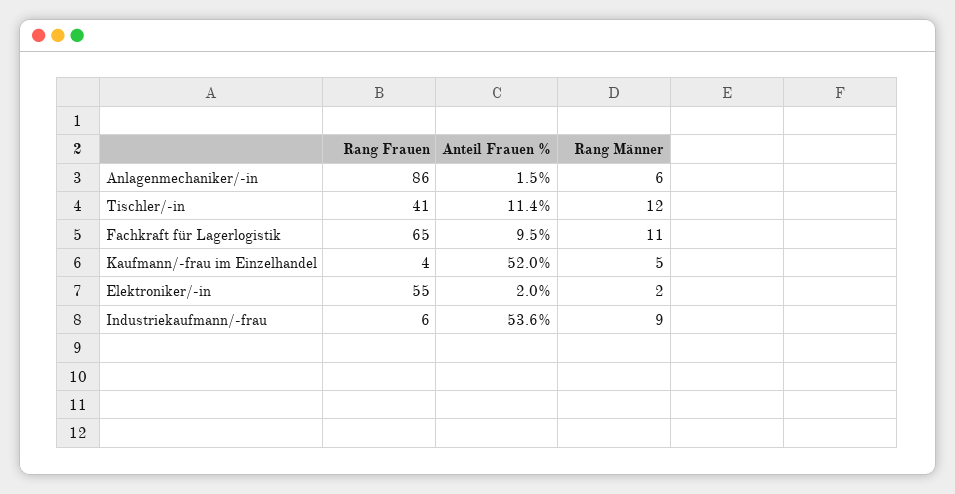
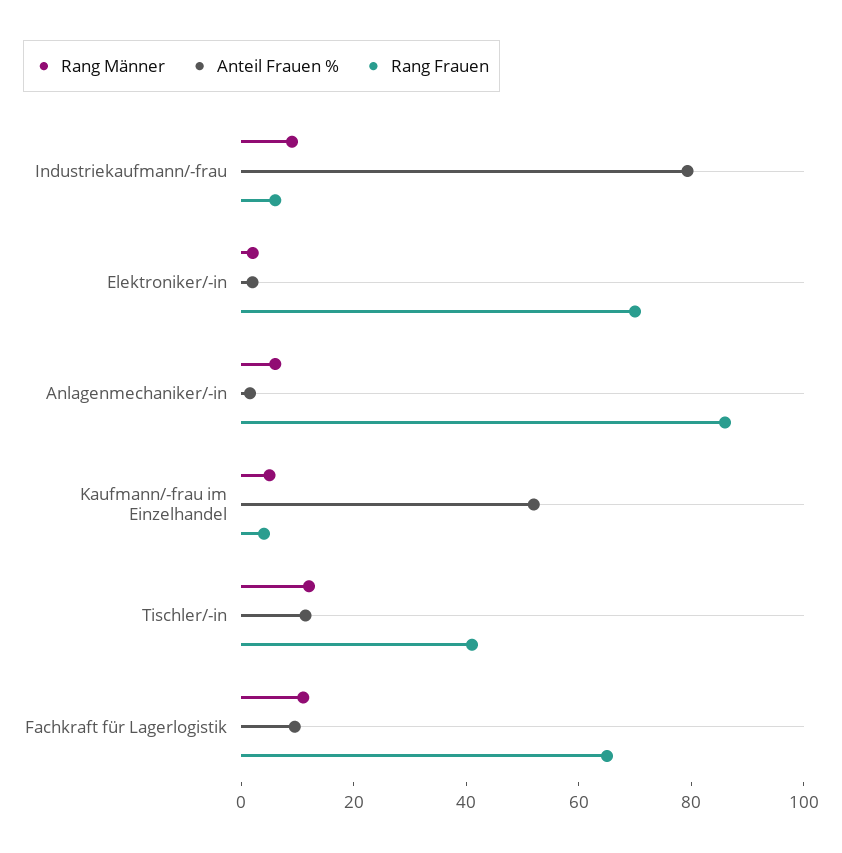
Rang Frauen, Elektroniker/-in: 55 -> 70
Anteil Frauen %, Industriekaufmann/-frau: 53.6 -> 80

